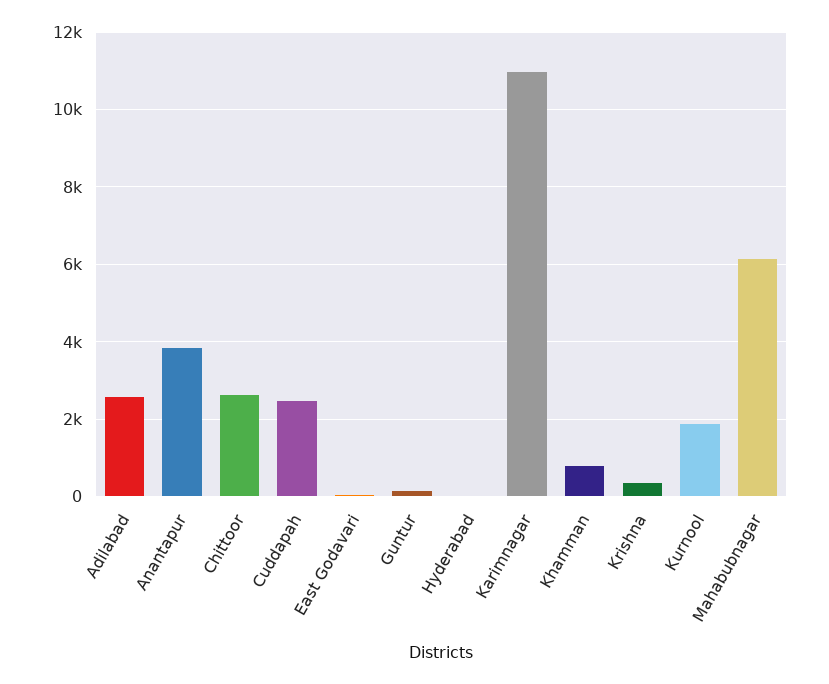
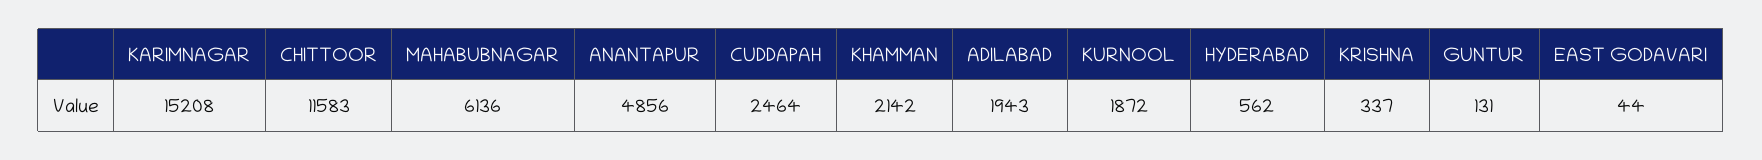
Adilabad: 2600 -> 1943
Anantapur: 3800 -> 4856
Chittoor: 2600 -> 11583
Hyderabad: 0 -> 562
Karimnagar: 11000 -> 15208
Khamman: 800 -> 2142

